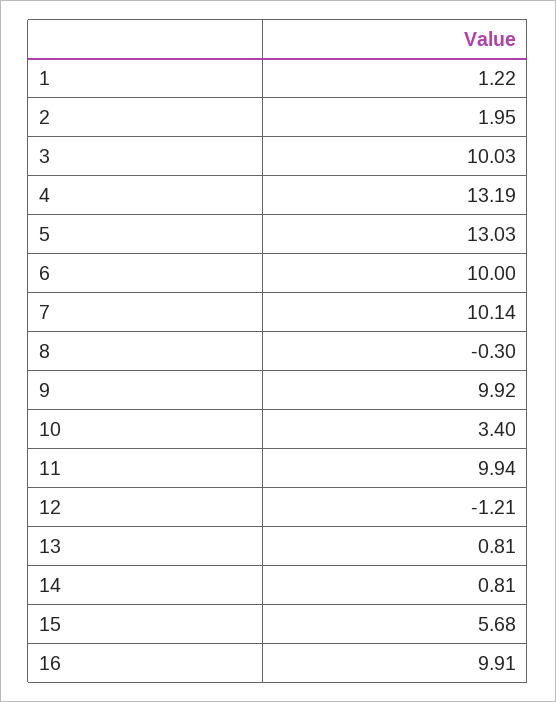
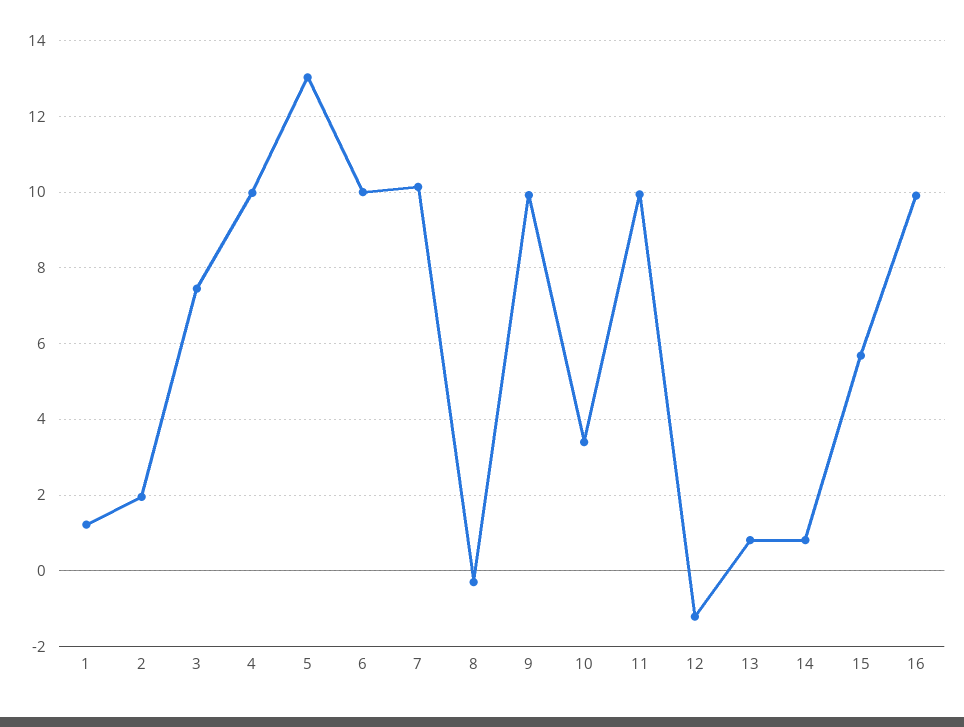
3: 10.03 -> 7.4
4: 13.19 -> 10

